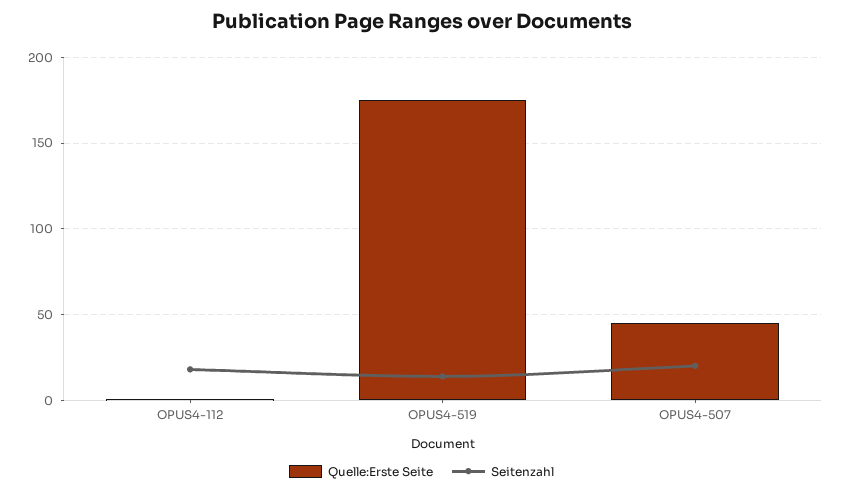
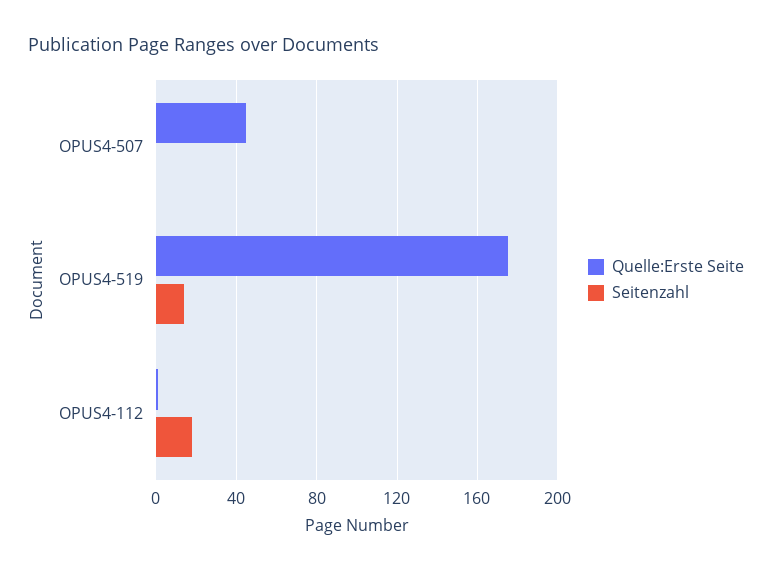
Seitenzahl, OPUS4-507: 20 -> 0

